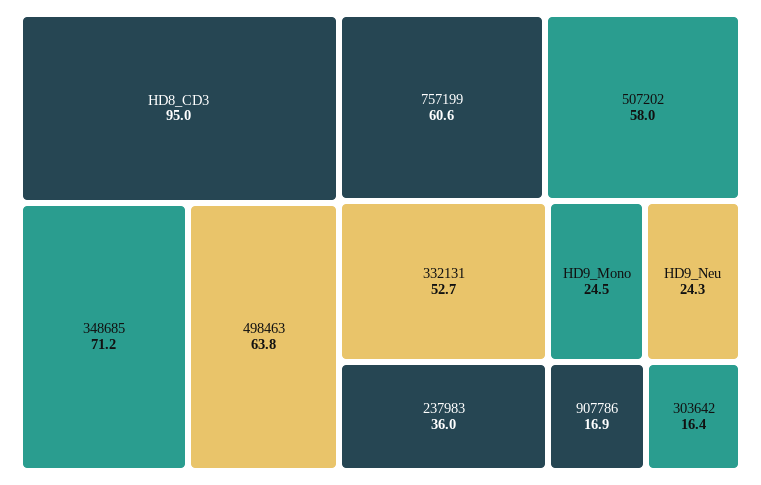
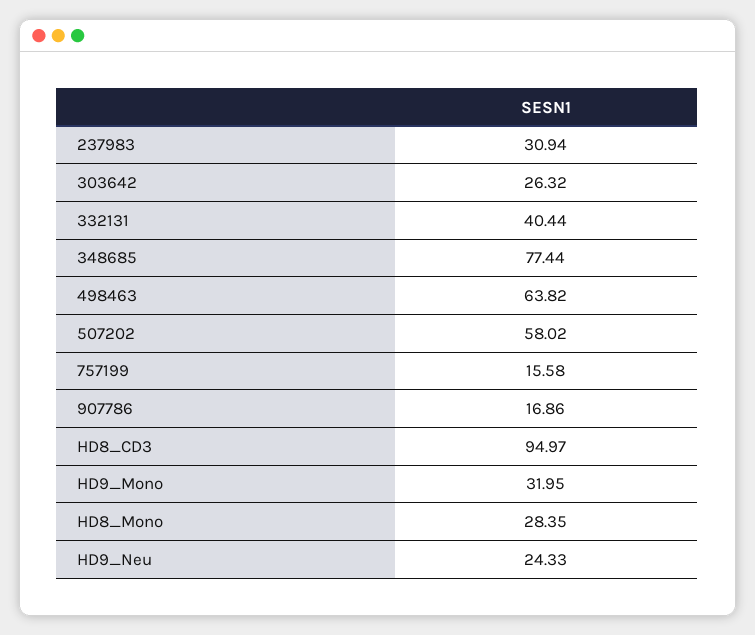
348685: 71.2 -> 77.44
757199: 60.6 -> 15.58
332131: 52.7 -> 40.44
237983: 36 -> 30.94
HD9_Mono: 24.5 -> 31.95
303642: 16.4 -> 26.32
HD8_Mono: none -> 28.35

